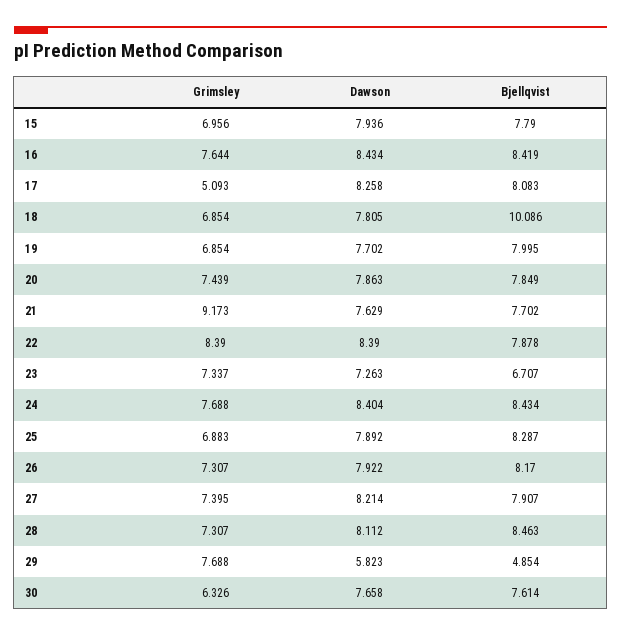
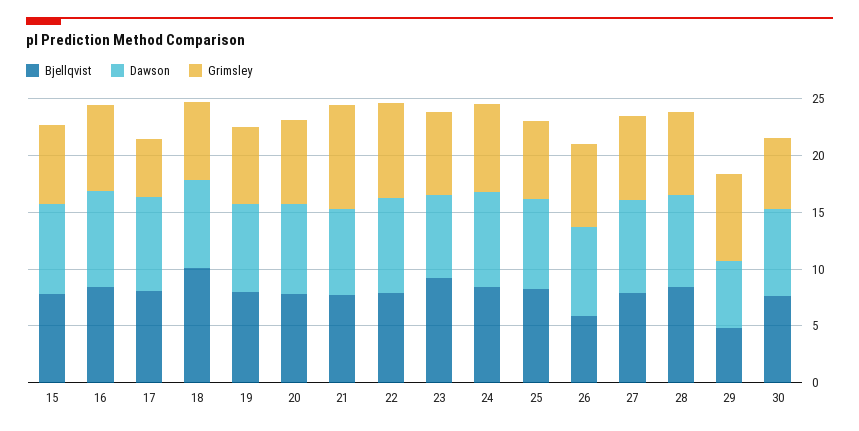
Bjellqvist, 23: 6.707 -> 9
Bjellqvist, 26: 8.17 -> 6

